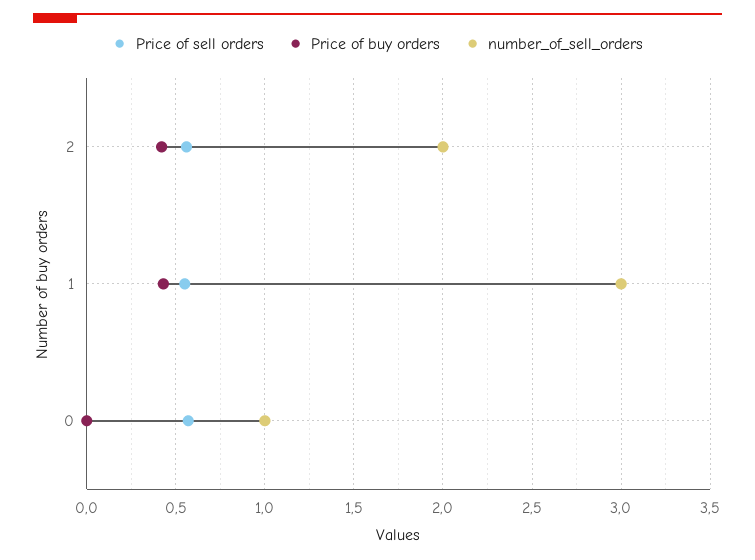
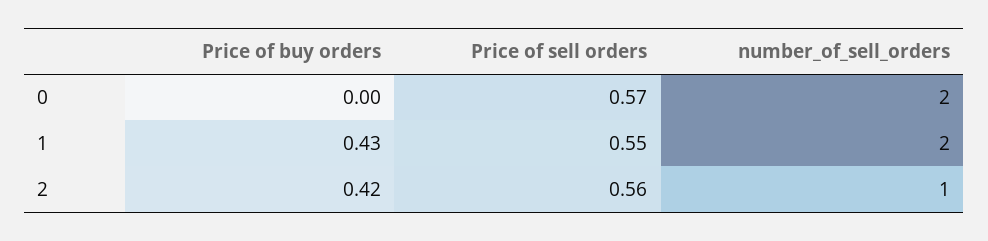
number_of_sell_orders, 2: 2 -> 1
number_of_sell_orders, 1: 3 -> 2
number_of_sell_orders, 0: 1 -> 2

